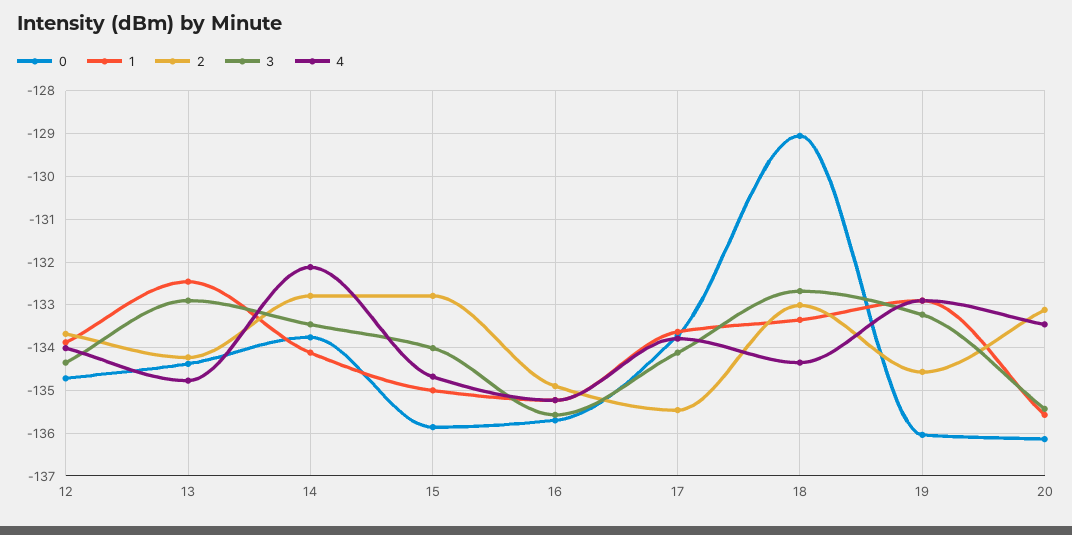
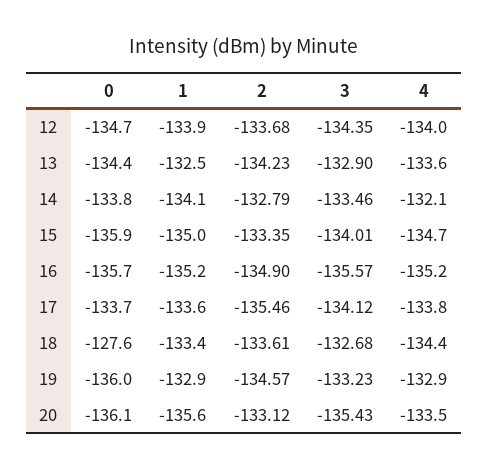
4, 13: -134.8 -> -133.6
2, 15: -132.8 -> -133.35
0, 18: -129 -> -127.6
2, 18: -133 -> -133.61

